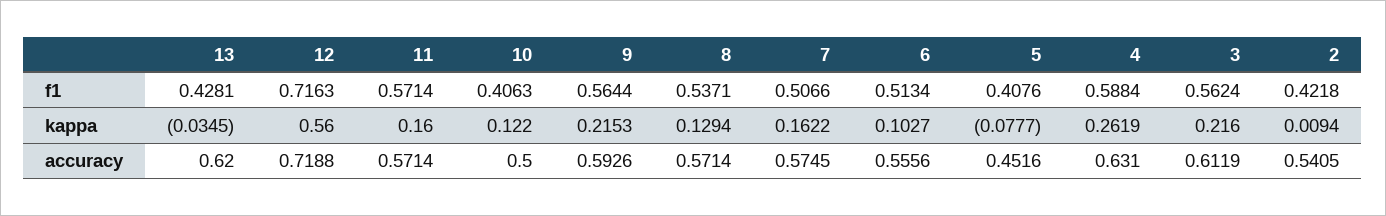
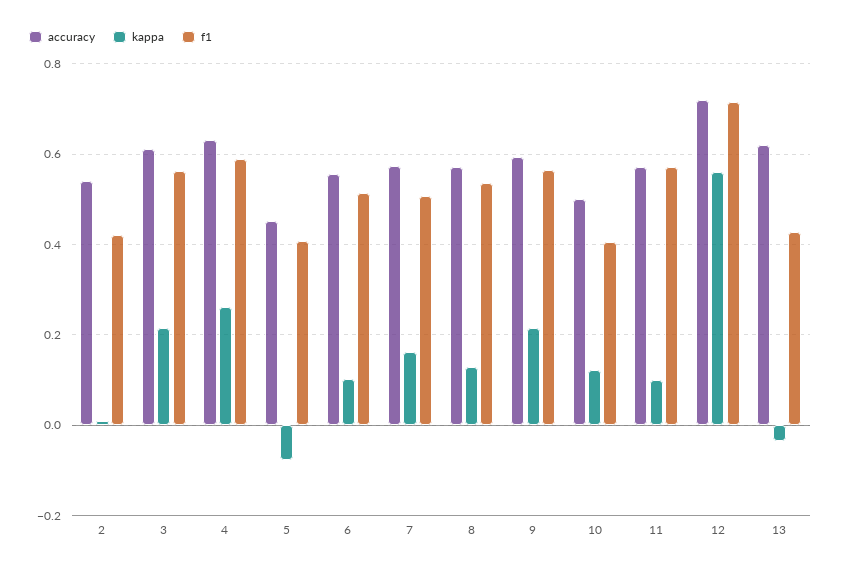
kappa, 11: 0.16 -> 0.1

